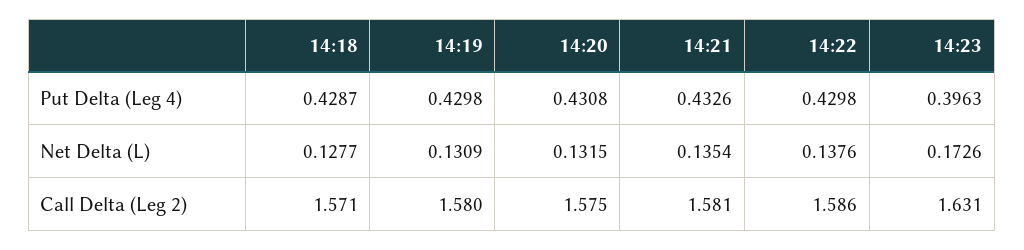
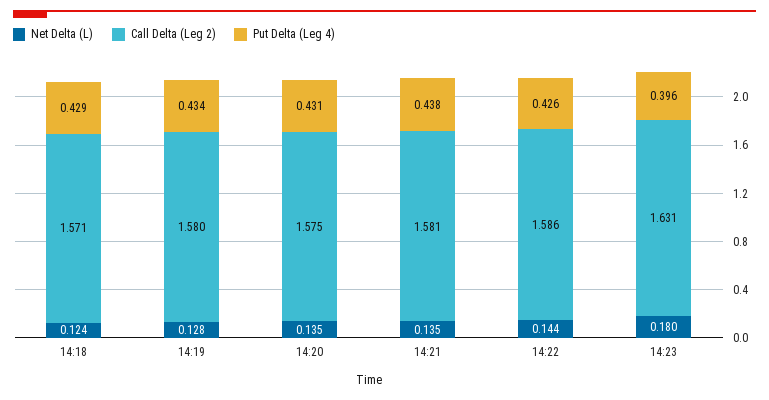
Put Delta (Leg 4), 14:19: 0.4298 -> 0.434
Put Delta (Leg 4), 14:21: 0.4326 -> 0.438
Put Delta (Leg 4), 14:22: 0.4298 -> 0.426
Net Delta (L), 14:18: 0.1277 -> 0.124
Net Delta (L), 14:19: 0.1309 -> 0.128
Net Delta (L), 14:20: 0.1315 -> 0.135
Net Delta (L), 14:22: 0.1376 -> 0.144
Net Delta (L), 14:23: 0.1726 -> 0.18

